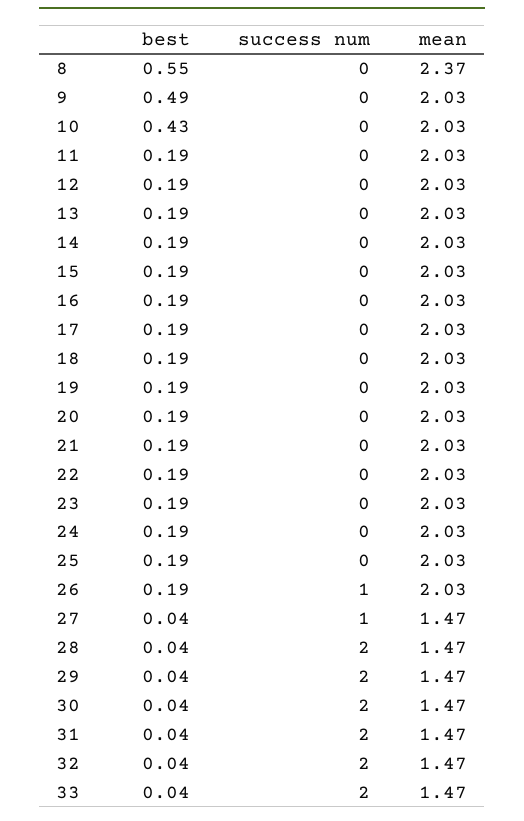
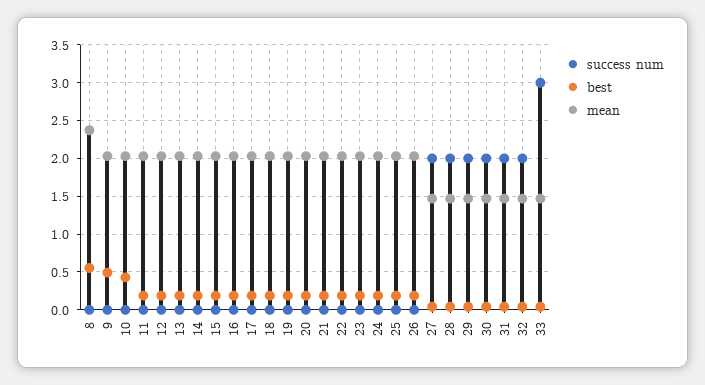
success num, 26: 1 -> 0
success num, 27: 1 -> 2
success num, 33: 2 -> 3

